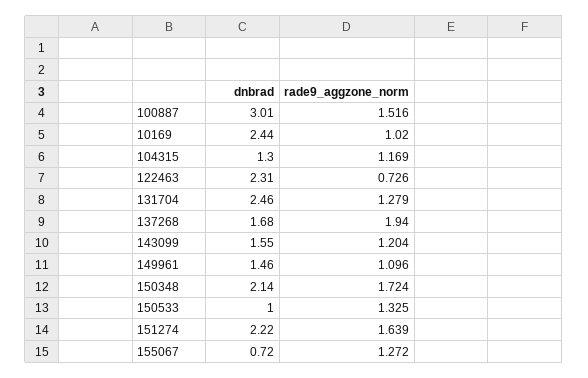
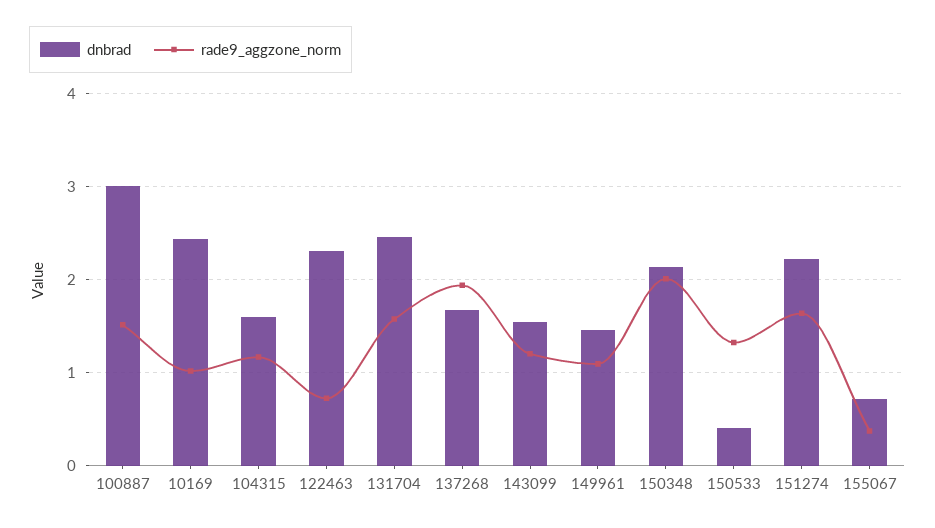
dnbrad, 104315: 1.3 -> 1.6
rade9_aggzone_norm, 131704: 1.279 -> 1.6
rade9_aggzone_norm, 150348: 1.724 -> 2
dnbrad, 150533: 1 -> 0.4
rade9_aggzone_norm, 155067: 1.272 -> 0.4

